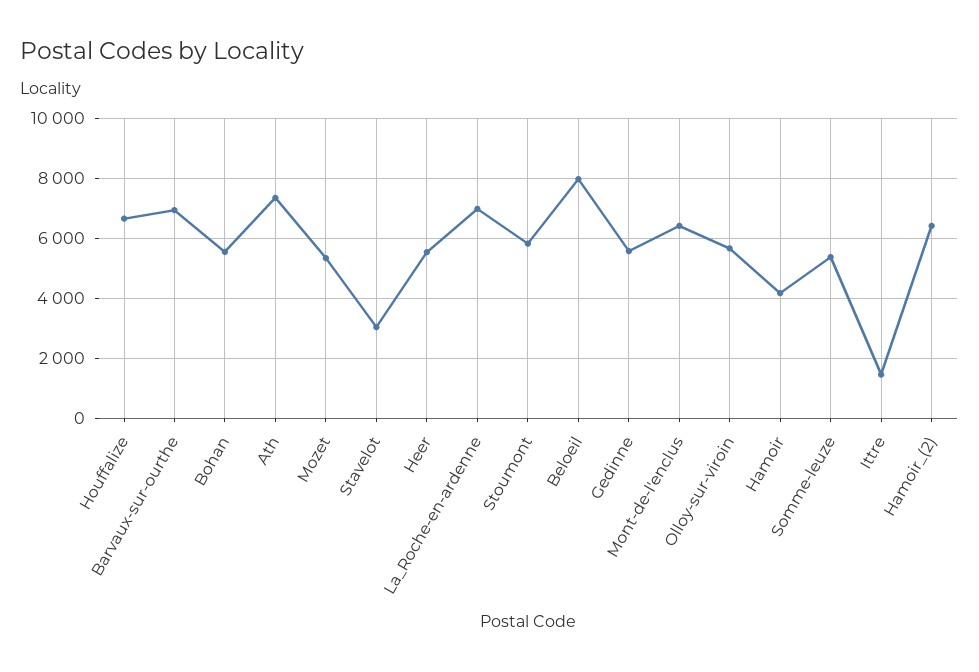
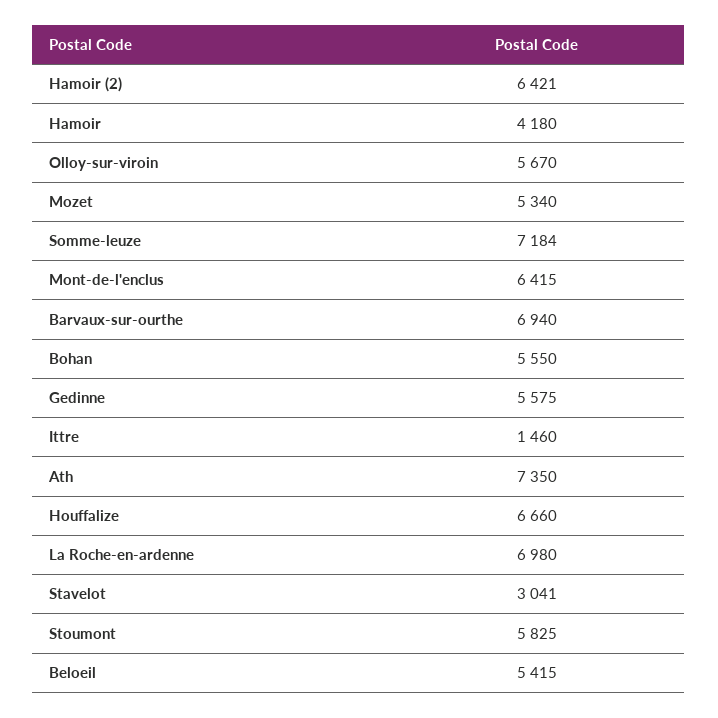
Heer: 5600 -> none
Beloeil: 8000 -> 5415
Somme-leuze: 5400 -> 7184

